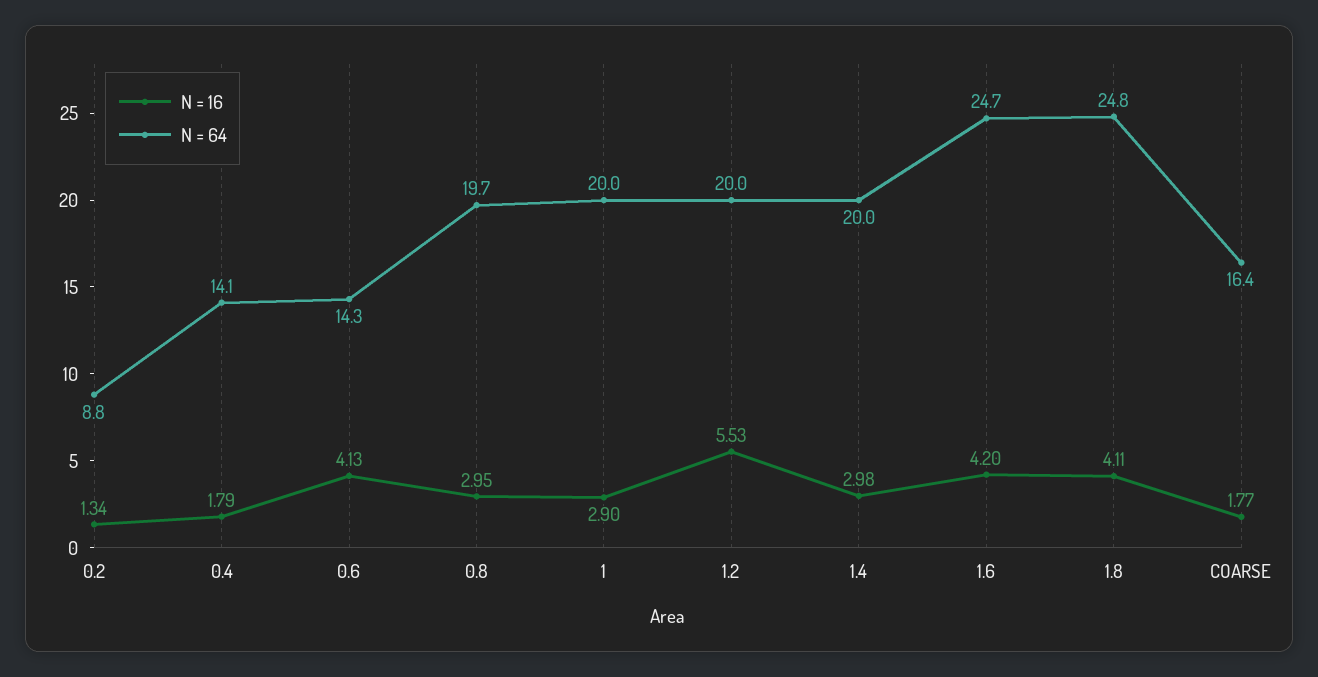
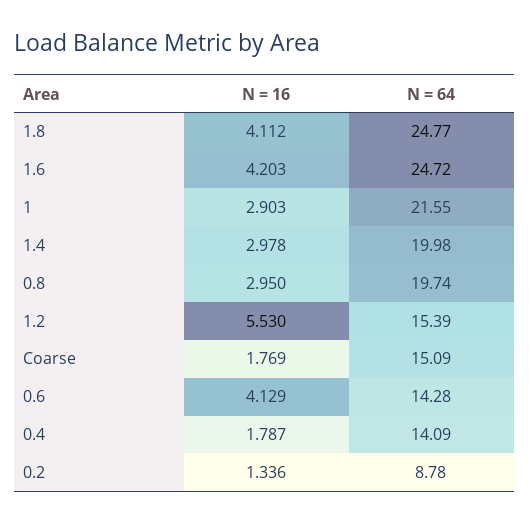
N = 64, 1: 20 -> 21.55
N = 64, 1.2: 20 -> 15.39
N = 64, COARSE: 16.4 -> 15.09

